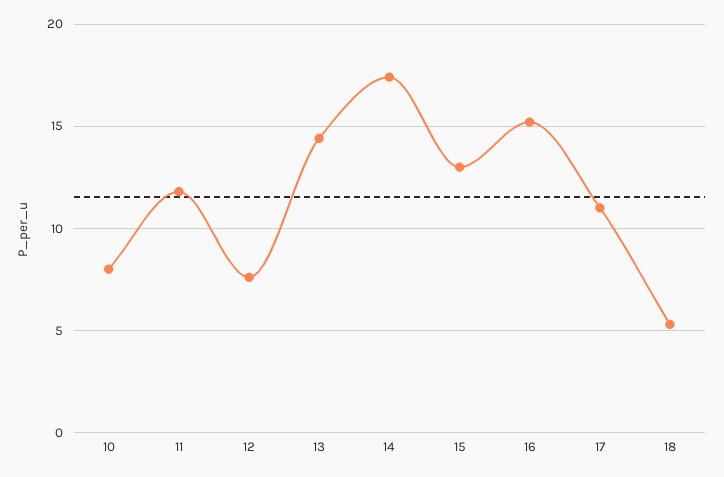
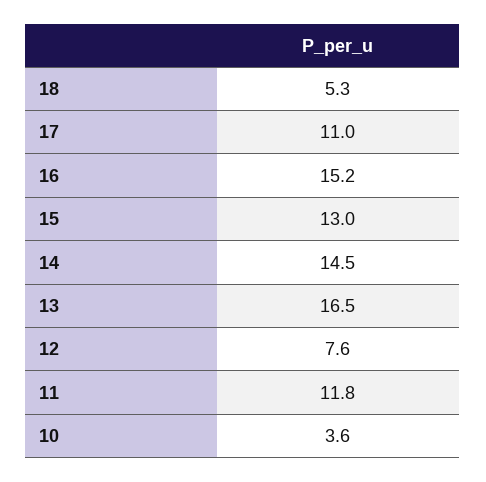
10: 8 -> 3.6
13: 14.5 -> 16.5
14: 17.5 -> 14.5

